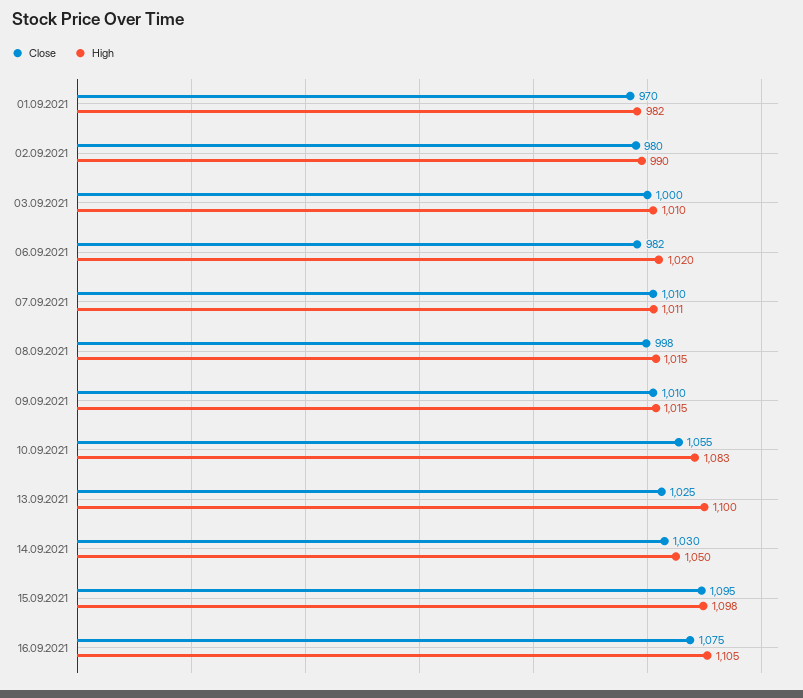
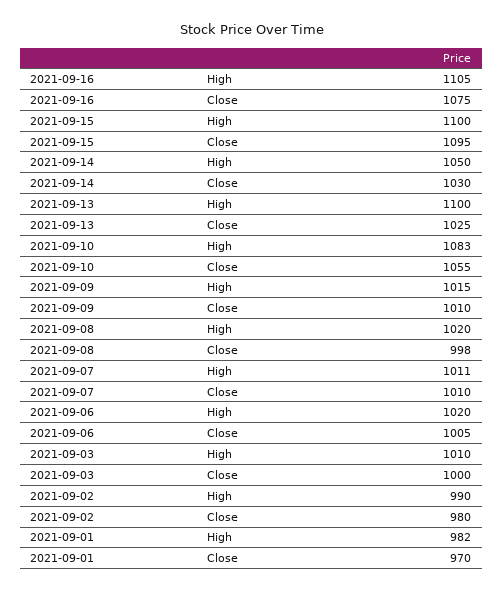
Close, 06.09.2021: 982 -> 1005
High, 08.09.2021: 1015 -> 1020
High, 15.09.2021: 1098 -> 1100

